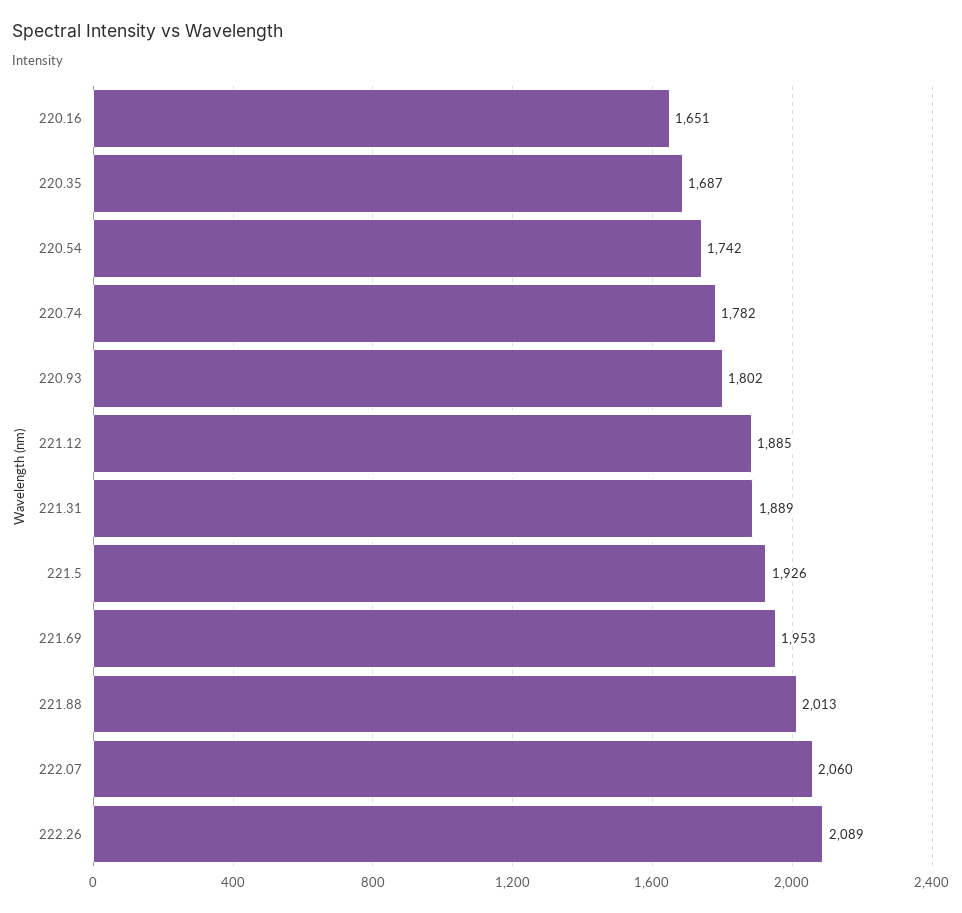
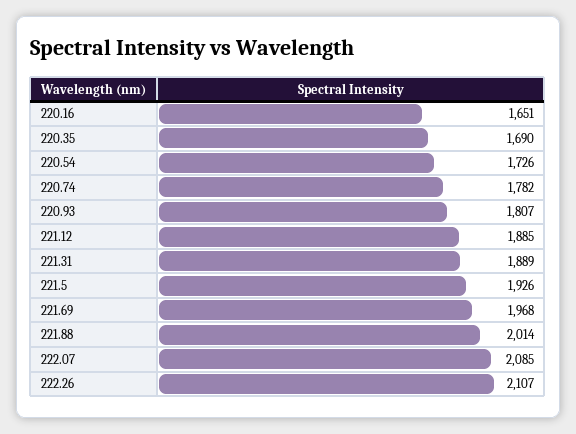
220.35: 1687 -> 1690
220.54: 1742 -> 1726
220.93: 1802 -> 1807
221.69: 1953 -> 1968
221.88: 2013 -> 2014
222.07: 2060 -> 2085
222.26: 2089 -> 2107

